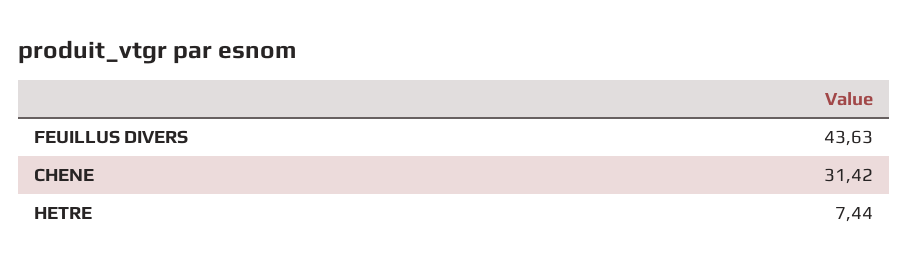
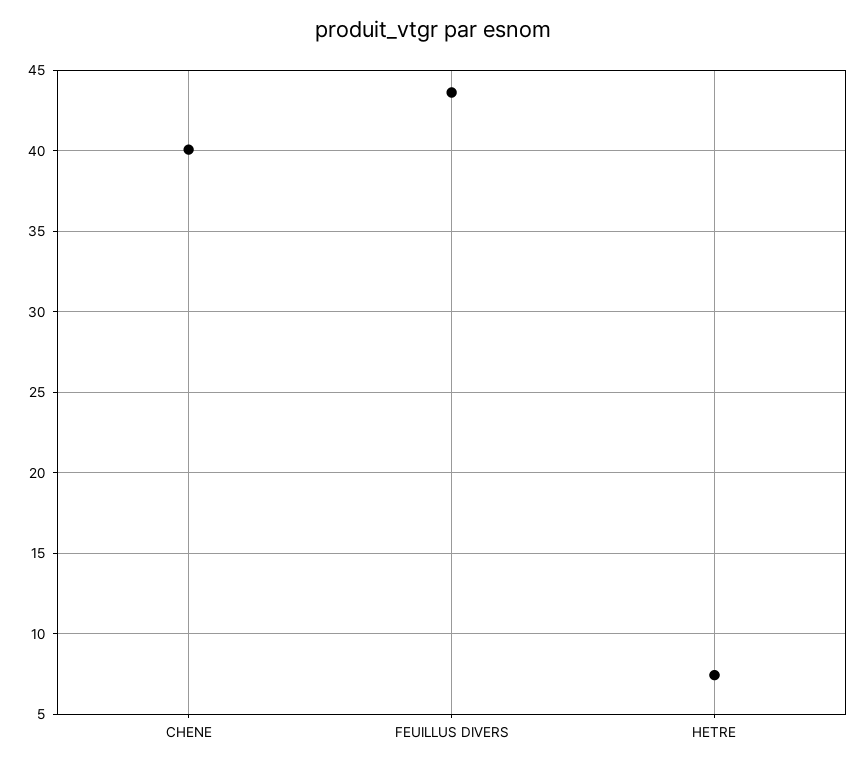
CHENE: 31.42 -> 40

